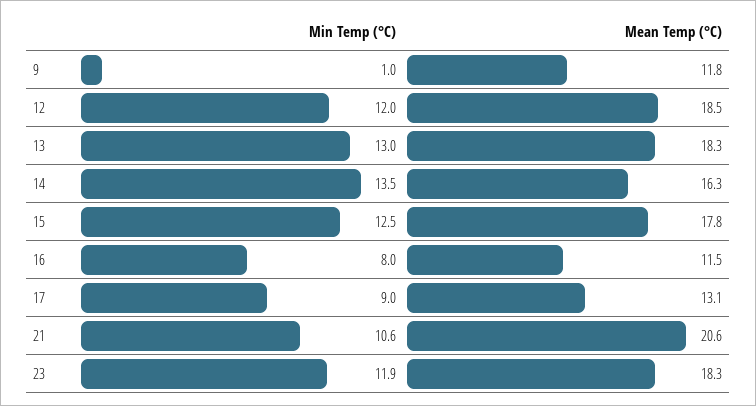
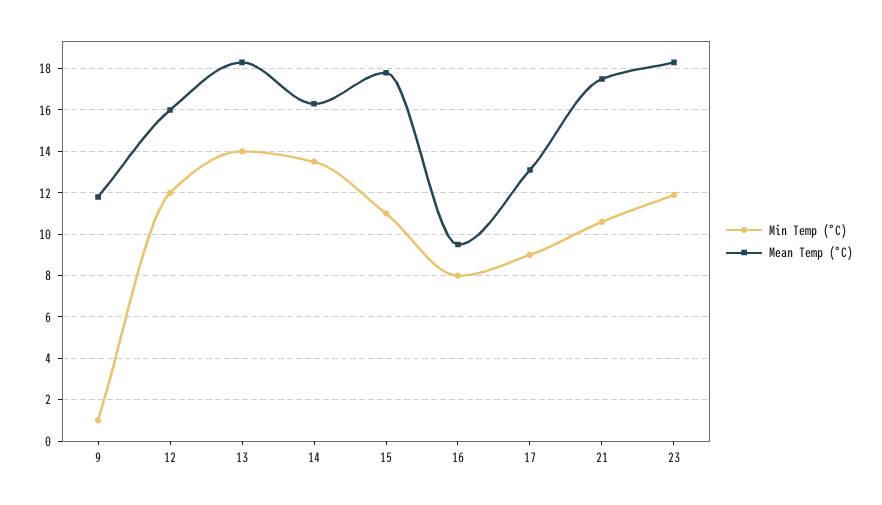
Mean Temp (°C), 12: 18.5 -> 16
Min Temp (°C), 13: 13 -> 14
Min Temp (°C), 15: 12.5 -> 11
Mean Temp (°C), 16: 11.5 -> 9.5
Mean Temp (°C), 21: 20.6 -> 17.5

